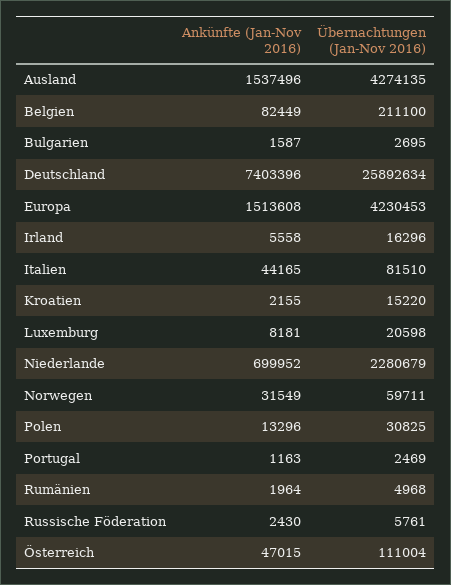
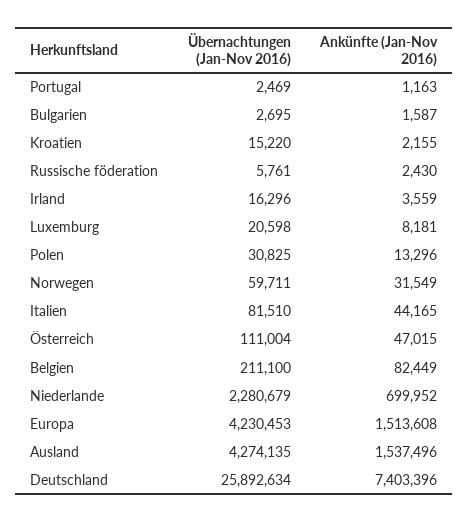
Ankünfte (Jan-Nov 2016), Irland: 5558 -> 3559
Ankünfte (Jan-Nov 2016), Rumänien: 1964 -> none
Übernachtungen (Jan-Nov 2016), Rumänien: 4968 -> none

